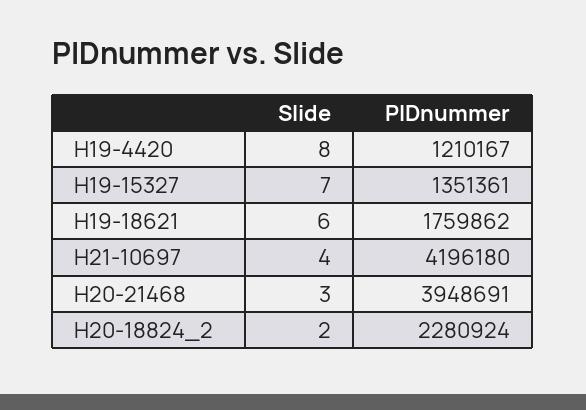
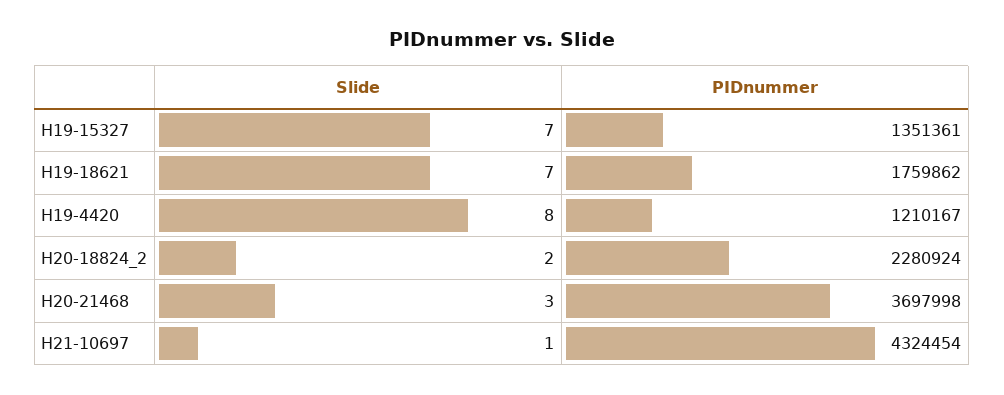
Slide, H19-18621: 6 -> 7
Slide, H21-10697: 4 -> 1
PIDnummer, H21-10697: 4196180 -> 4324454
PIDnummer, H20-21468: 3948691 -> 3697998

